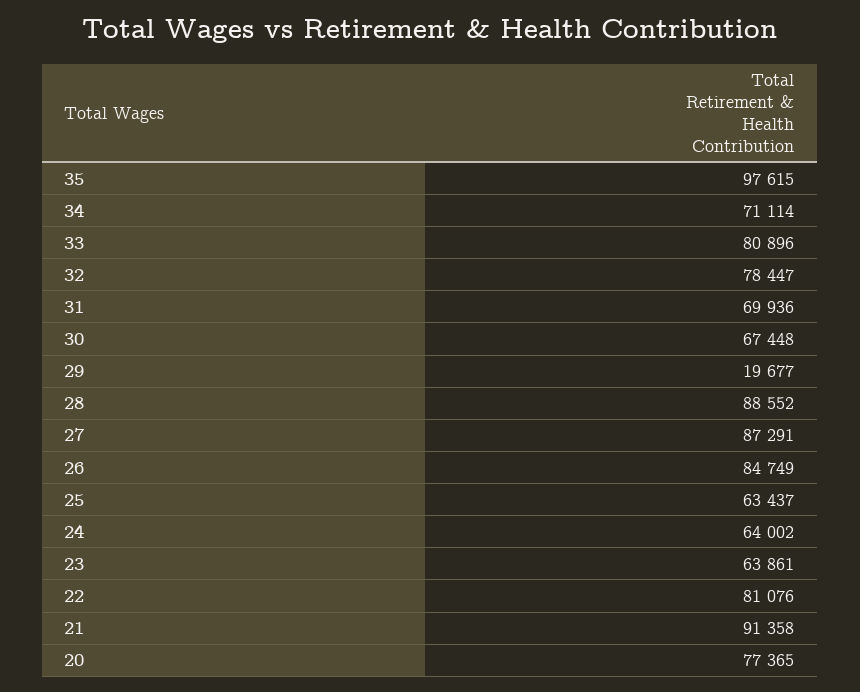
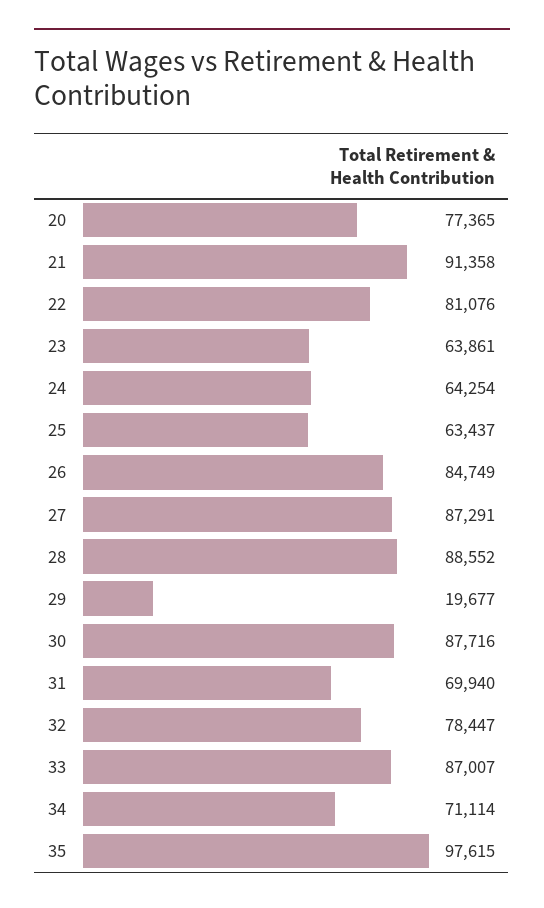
33: 80896 -> 87007
31: 69936 -> 69940
30: 67448 -> 87716
24: 64002 -> 64254

